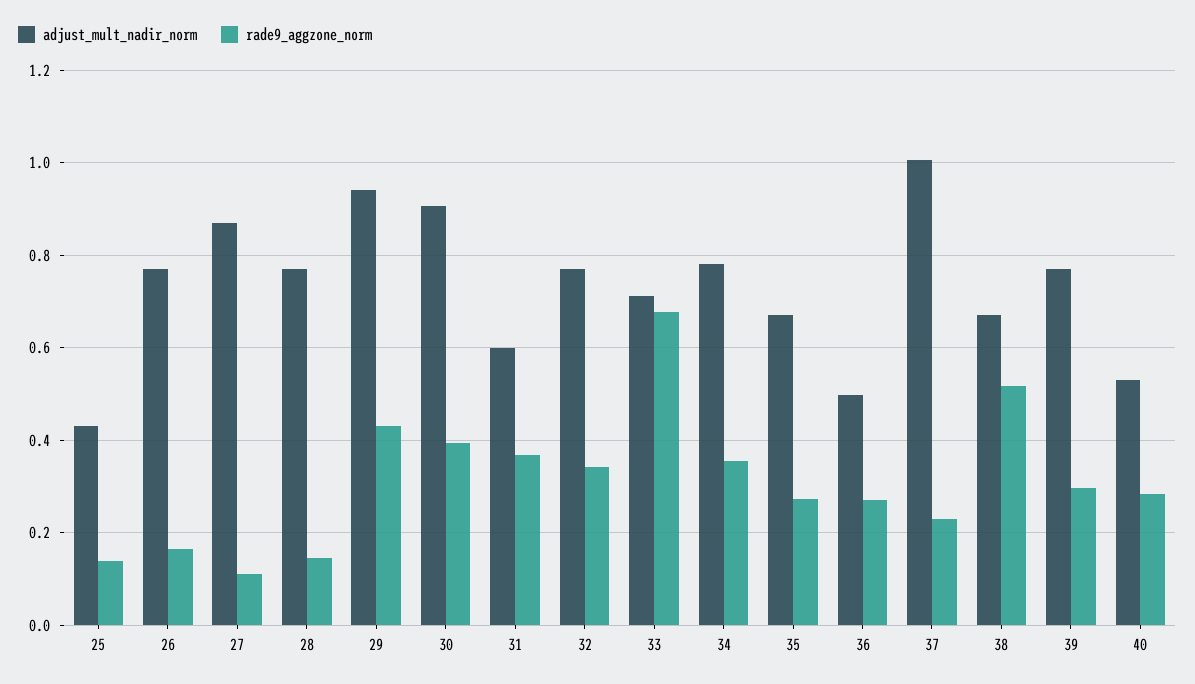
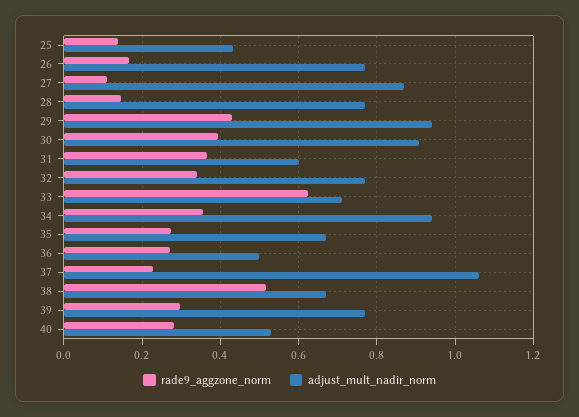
rade9_aggzone_norm, 33: 0.68 -> 0.62
adjust_mult_nadir_norm, 34: 0.78 -> 0.94
adjust_mult_nadir_norm, 37: 1 -> 1.06

